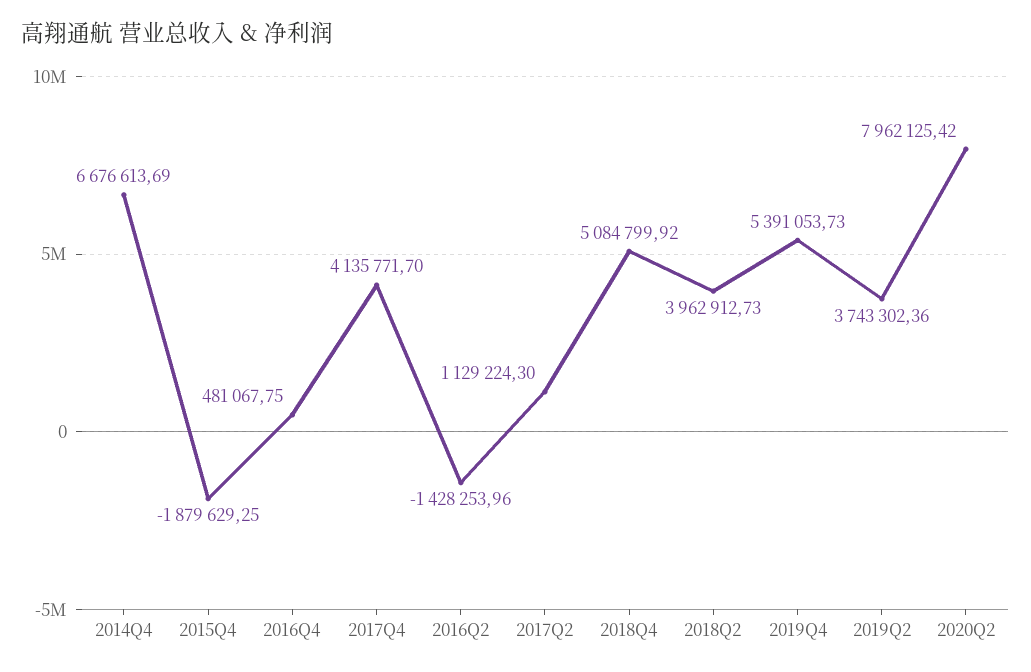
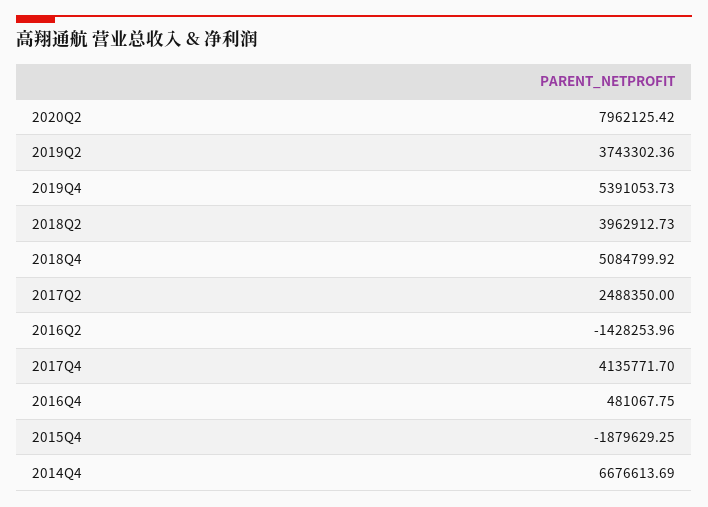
2017Q2: 1129224.3 -> 2488350

